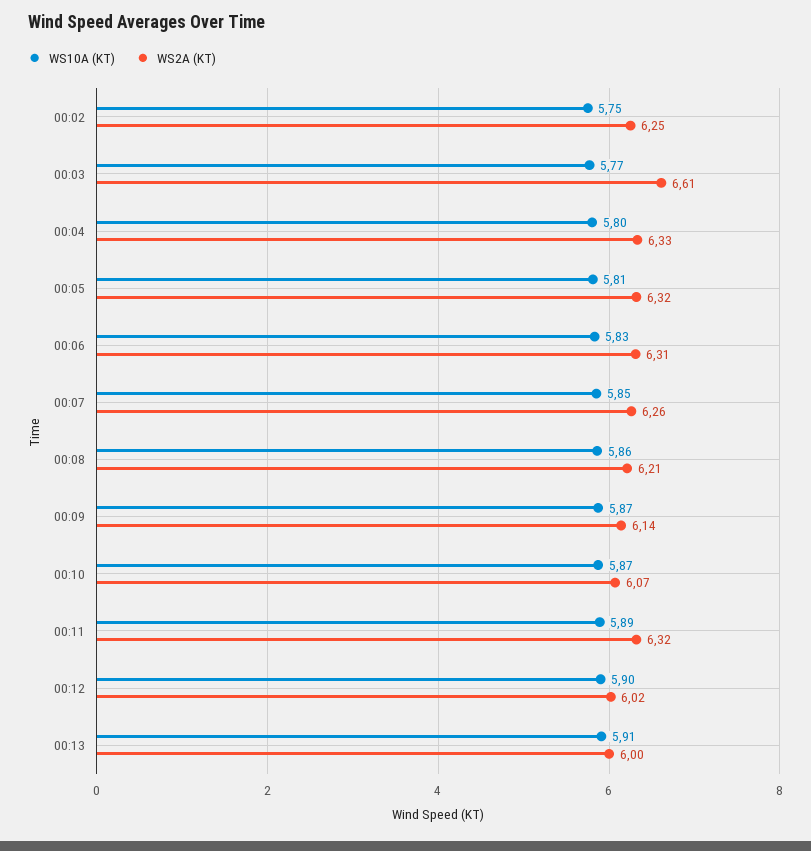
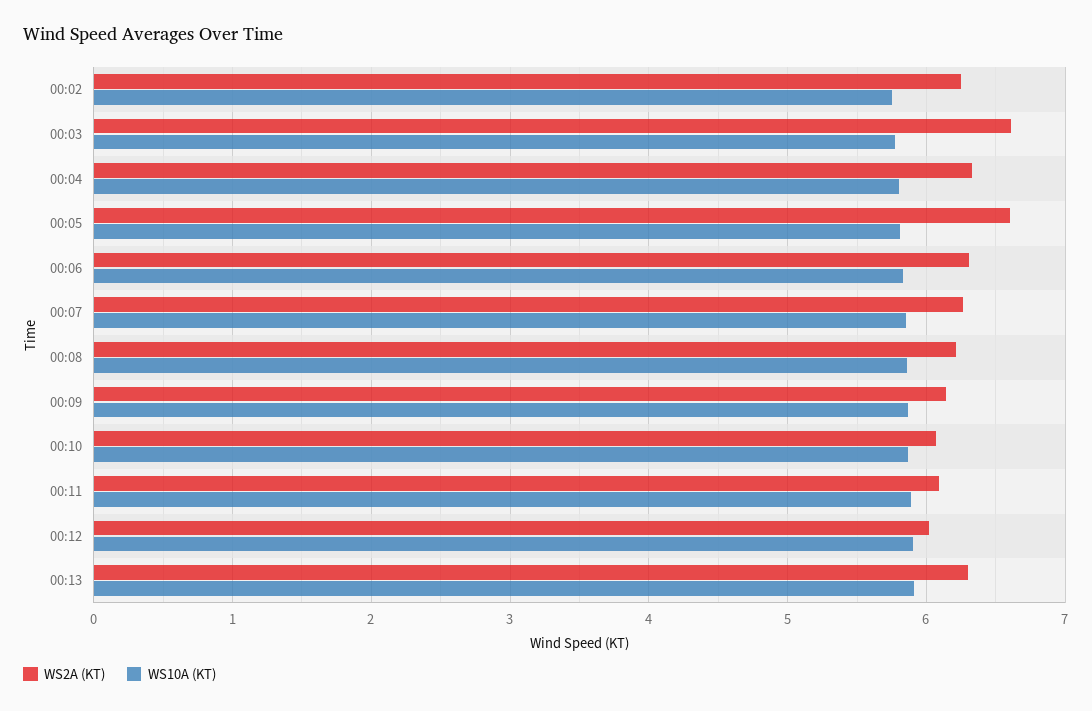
WS2A (KT), 00:05: 6.32 -> 6.6
WS2A (KT), 00:11: 6.32 -> 6.1
WS2A (KT), 00:13: 6 -> 6.3

